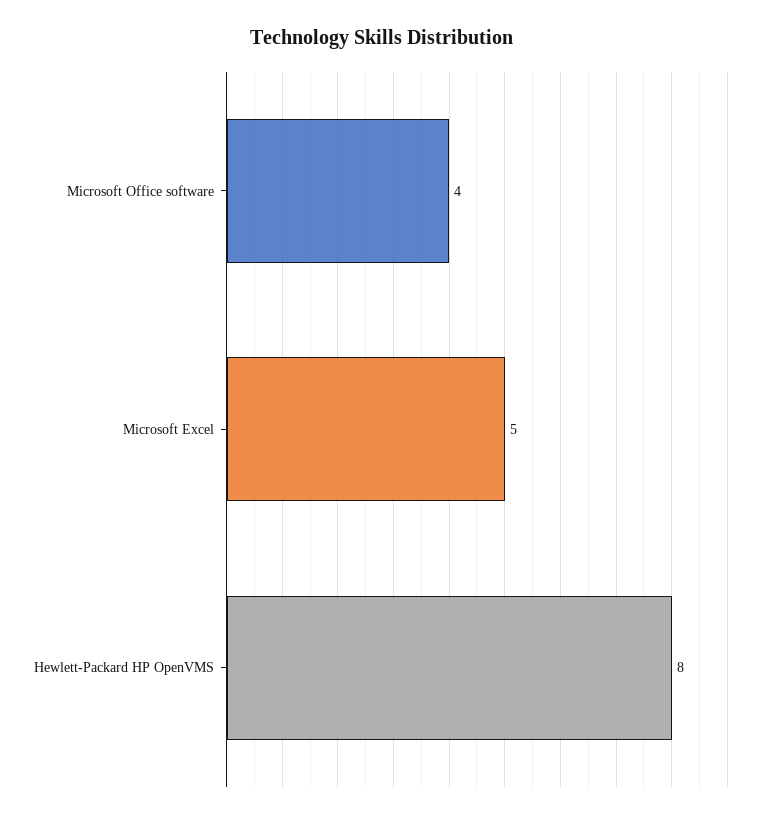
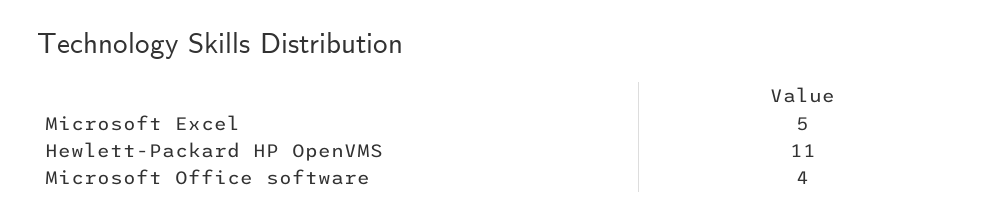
Hewlett-Packard HP OpenVMS: 8 -> 11

